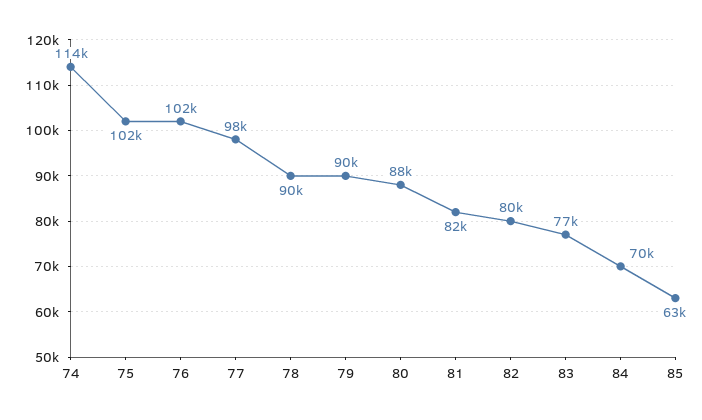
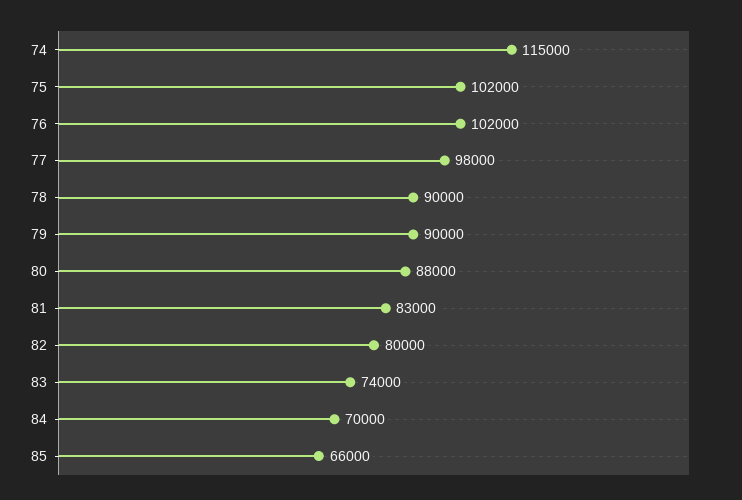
74: 114000 -> 115000
81: 82000 -> 83000
83: 77000 -> 74000
85: 63000 -> 66000

